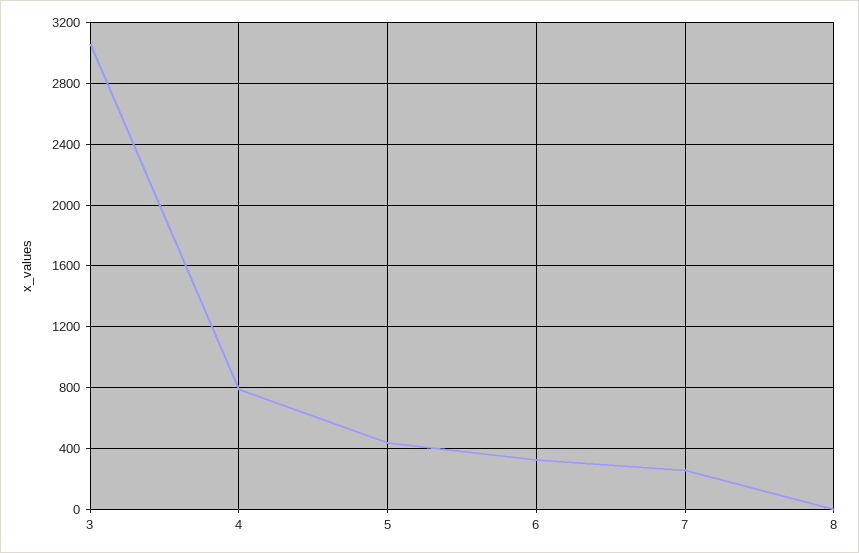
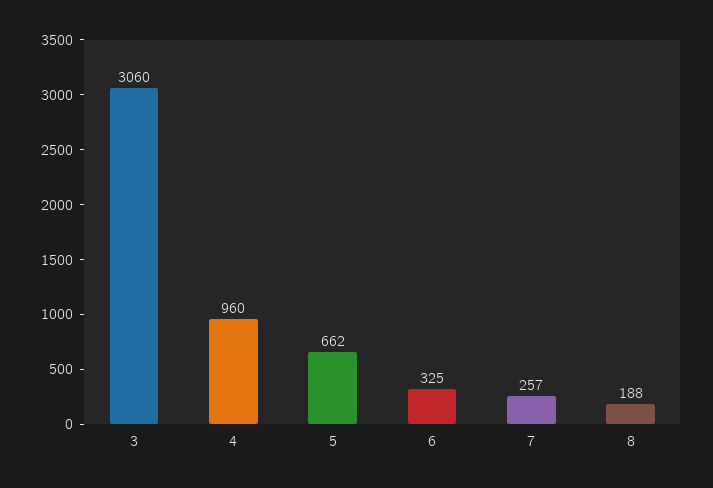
4: 800 -> 960
5: 450 -> 662
8: 0 -> 188

